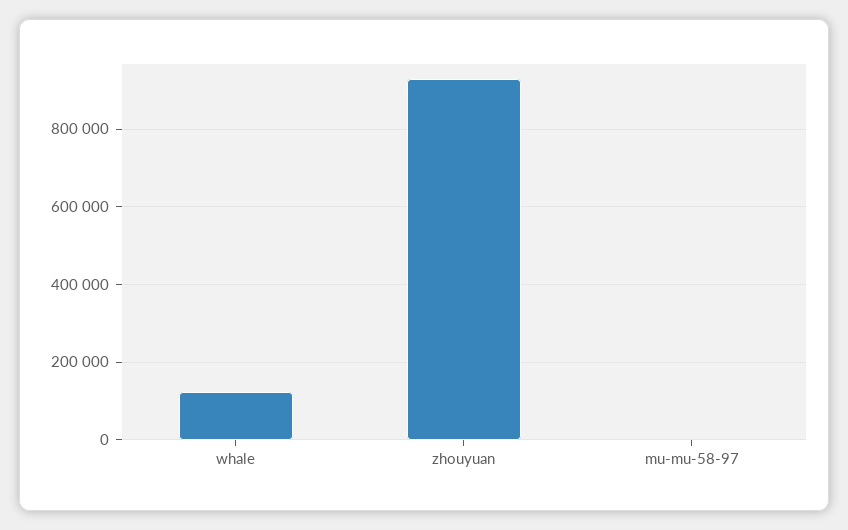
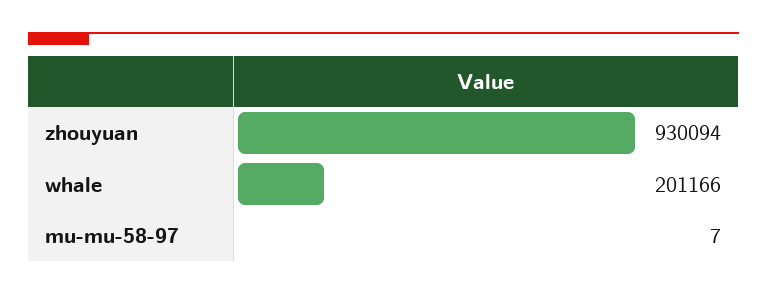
whale: 120000 -> 201166

